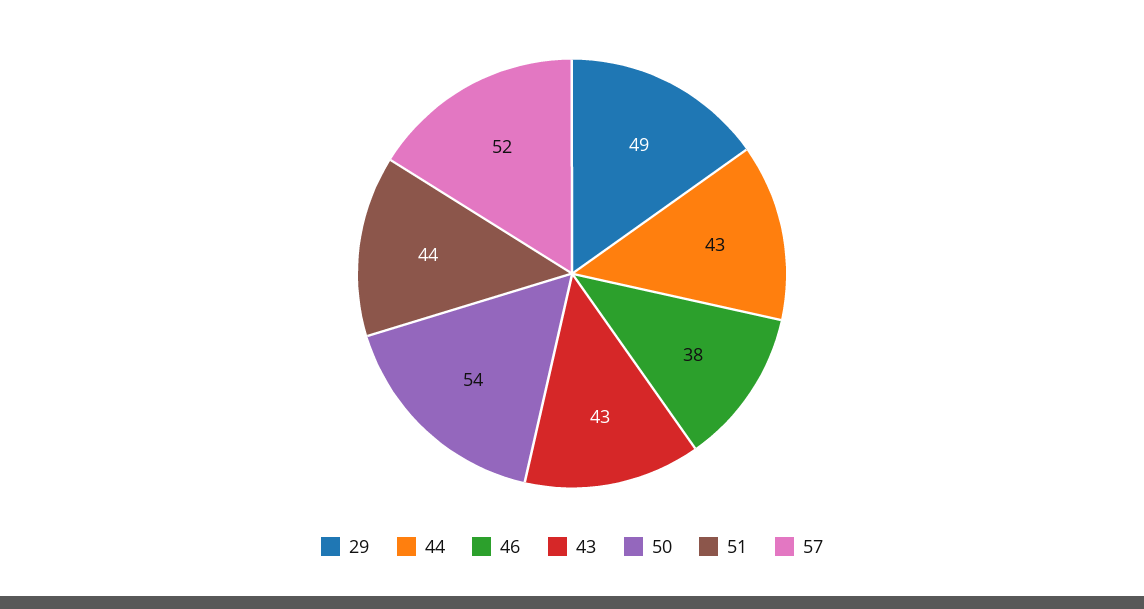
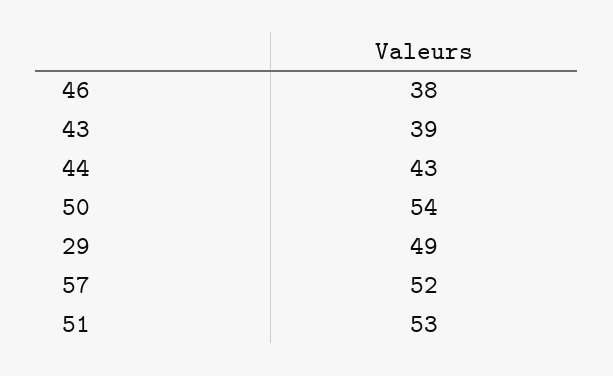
43: 43 -> 39
51: 44 -> 53

